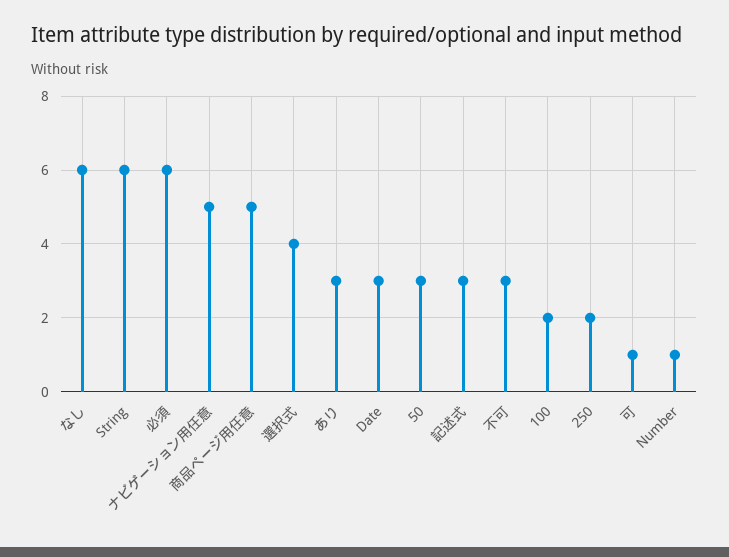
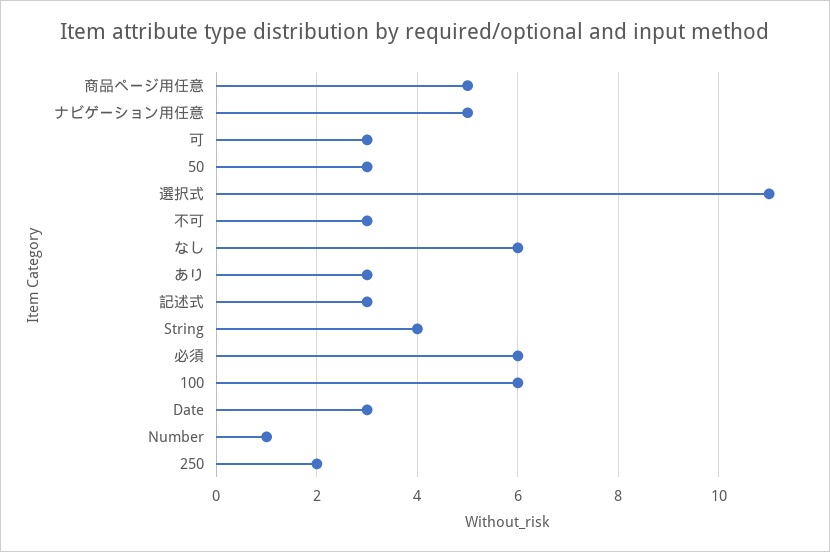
String: 6 -> 4
選択式: 4 -> 11
100: 2 -> 6
可: 1 -> 3

